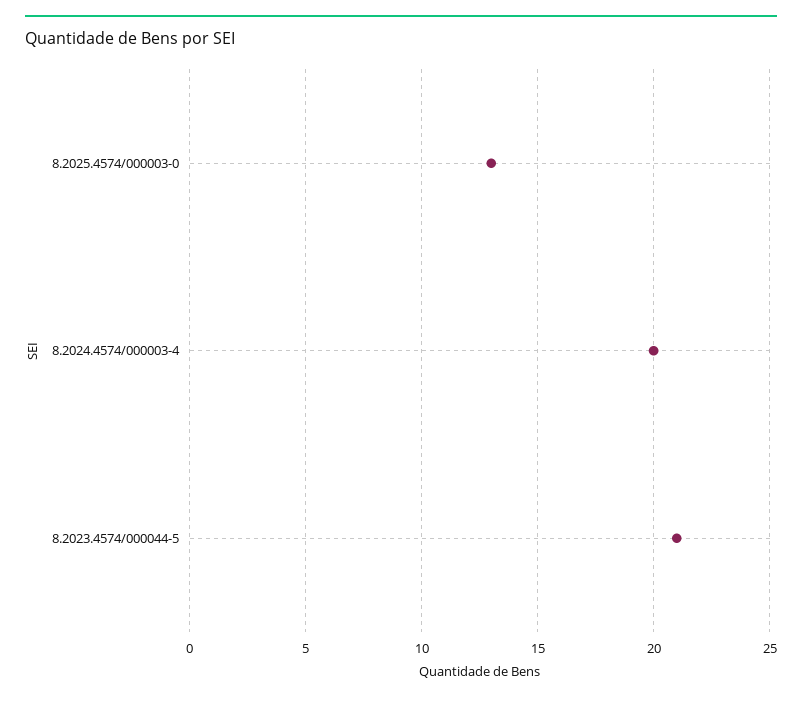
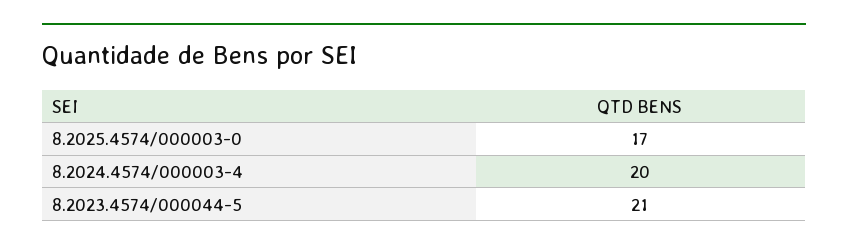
8.2025.4574/000003-0: 13 -> 17

